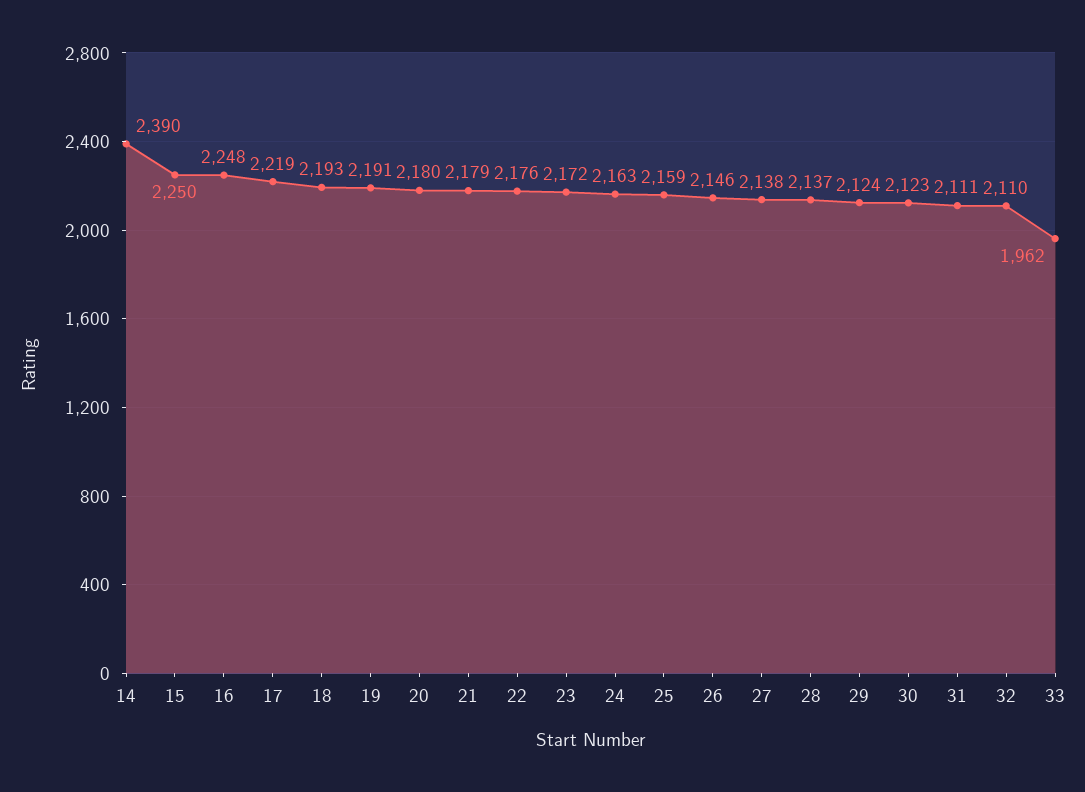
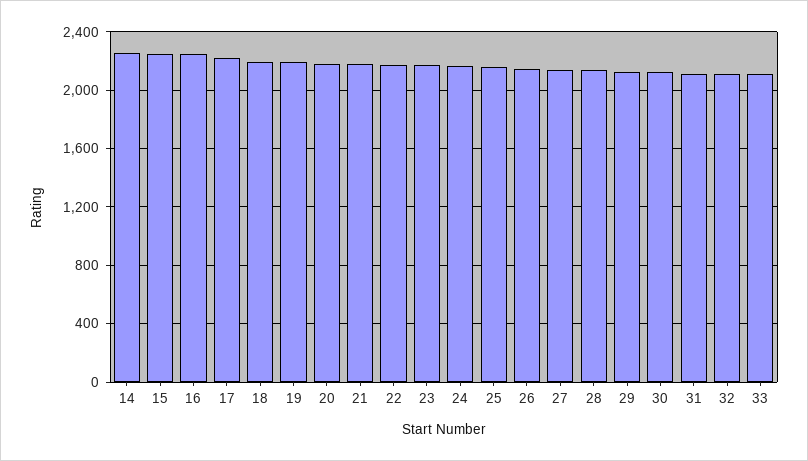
14: 2390 -> 2250
33: 1962 -> 2100

